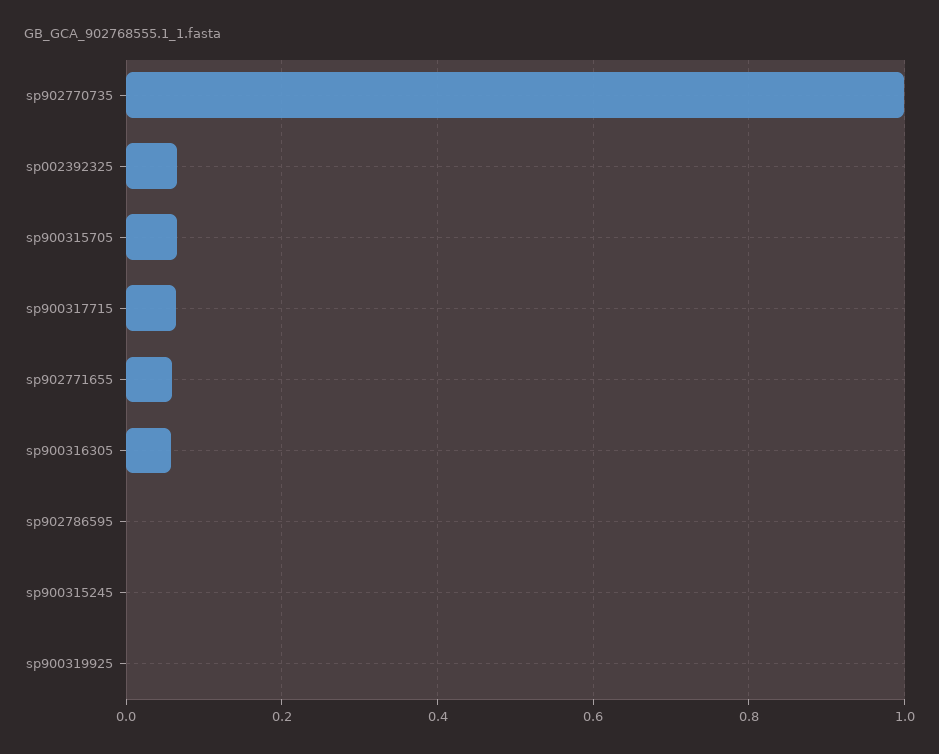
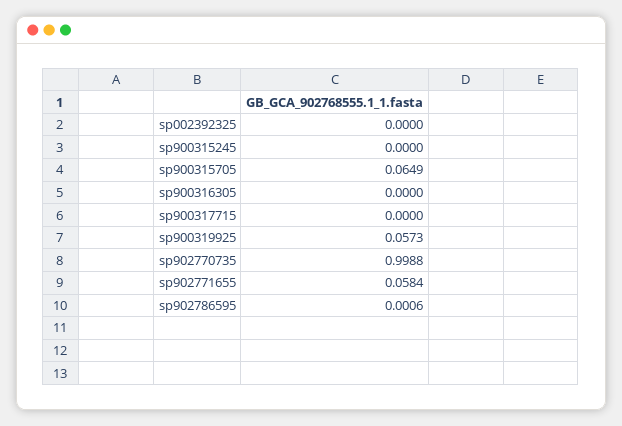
sp002392325: 0.06 -> 0
sp900317715: 0.06 -> 0
sp900316305: 0.06 -> 0
sp900319925: 0 -> 0.0573

